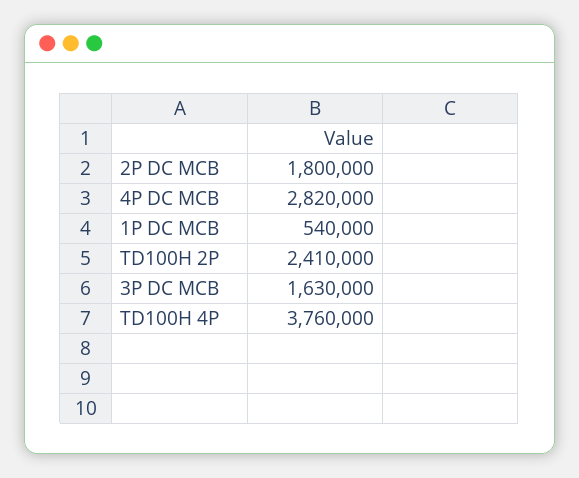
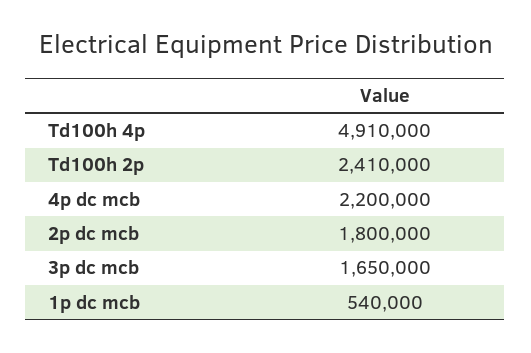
4P DC MCB: 2820000 -> 2200000
3P DC MCB: 1630000 -> 1650000
TD100H 4P: 3760000 -> 4910000

